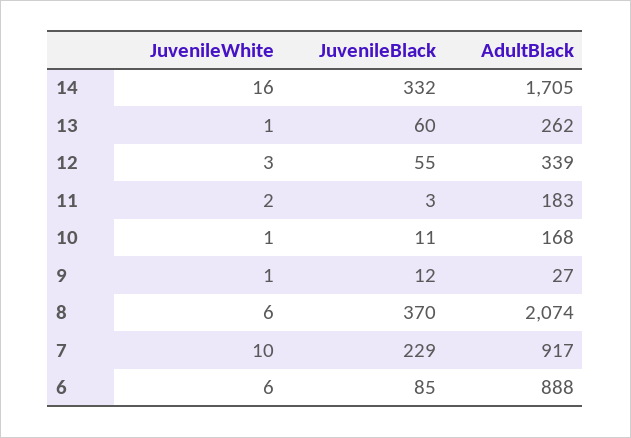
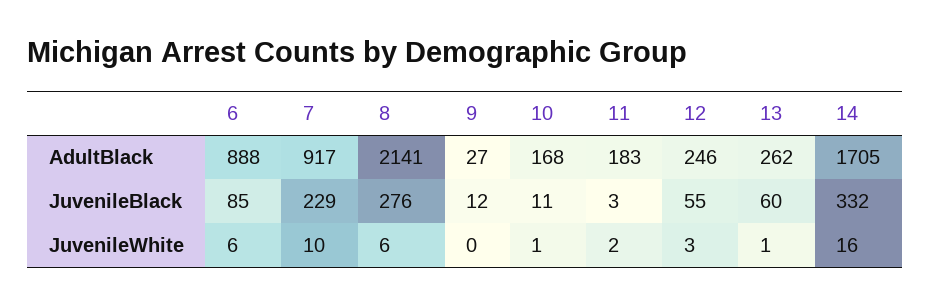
AdultBlack, 12: 339 -> 246
JuvenileWhite, 9: 1 -> 0
JuvenileBlack, 8: 370 -> 276
AdultBlack, 8: 2074 -> 2141

